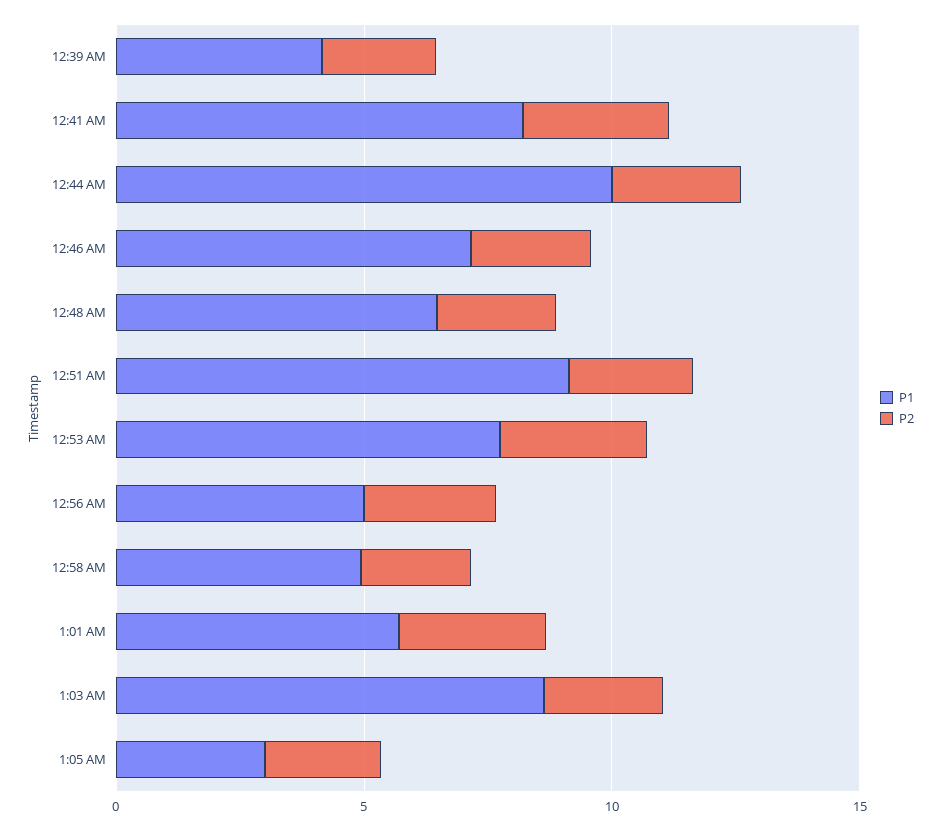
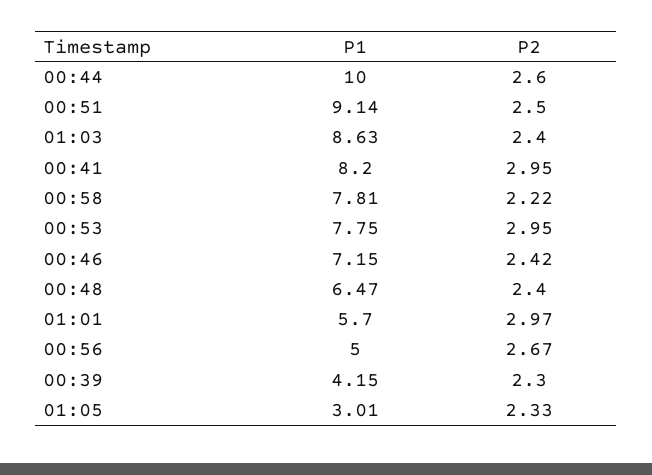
P1, 12:58 AM: 5 -> 7.81

